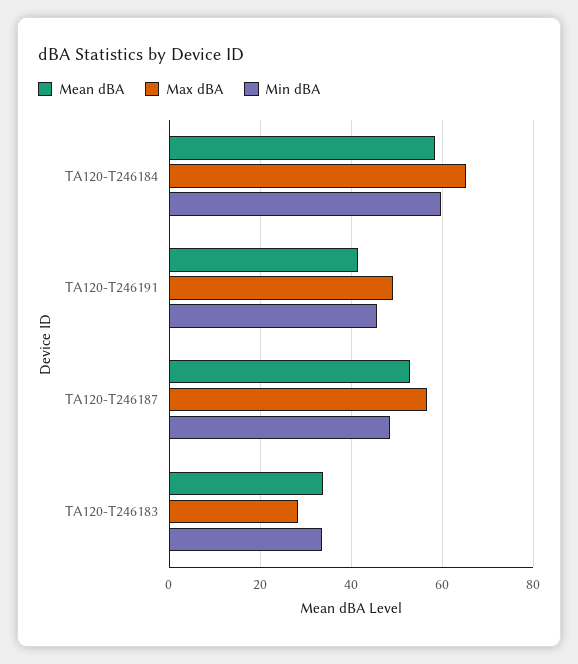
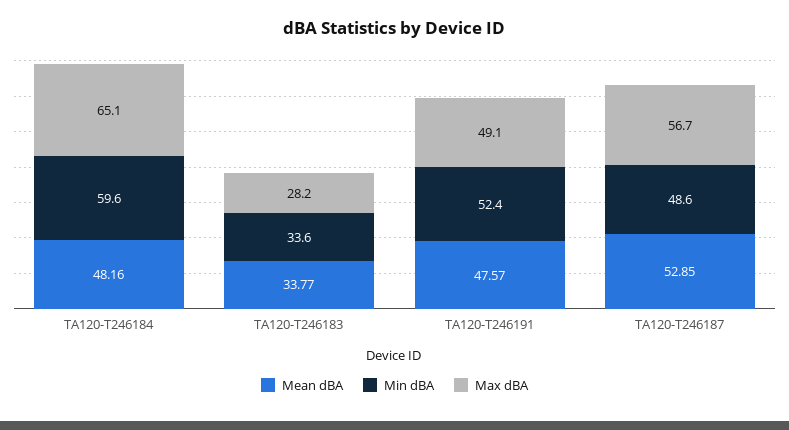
Mean dBA, TA120-T246184: 58 -> 48.16
Mean dBA, TA120-T246191: 42 -> 47.57
Min dBA, TA120-T246191: 46 -> 52.4

